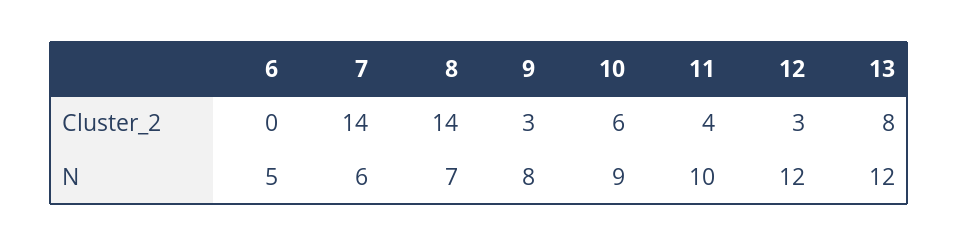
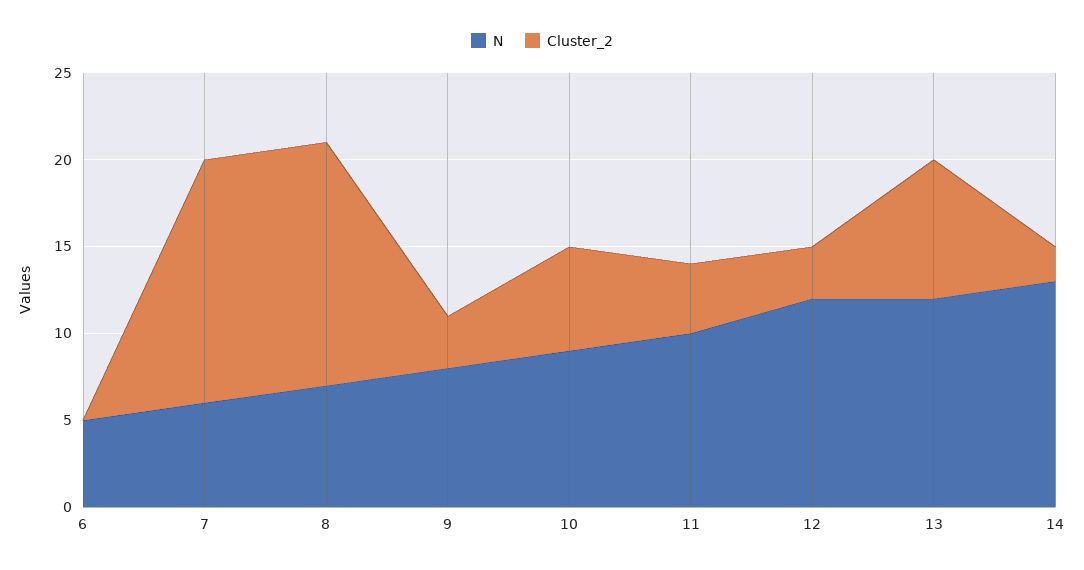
N, 14: none -> 13
Cluster_2, 14: none -> 2

